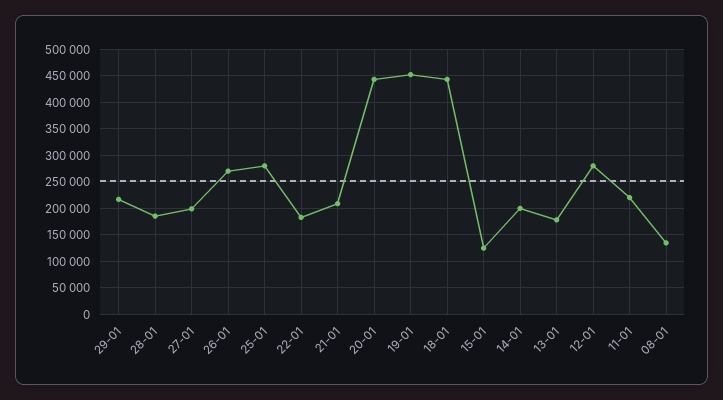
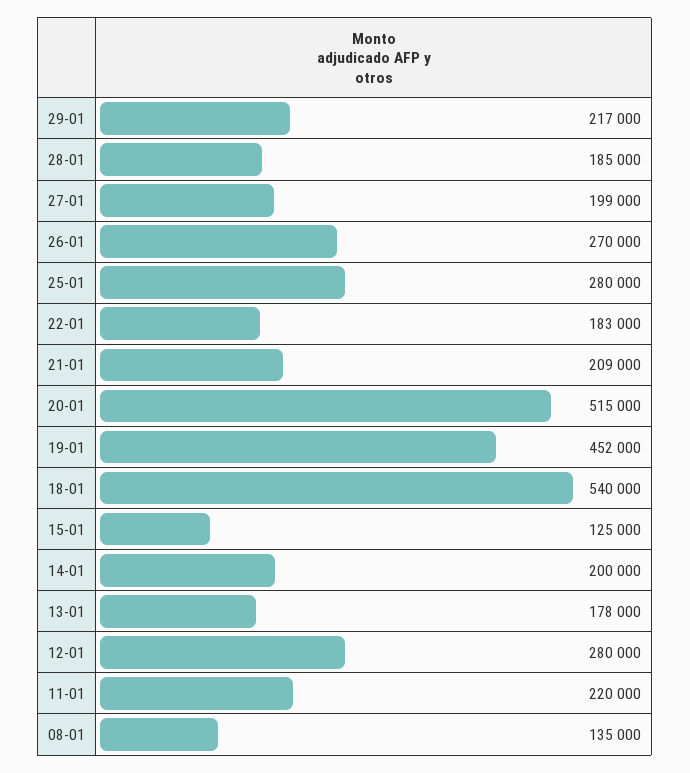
20-01: 450000 -> 515000
18-01: 450000 -> 540000

